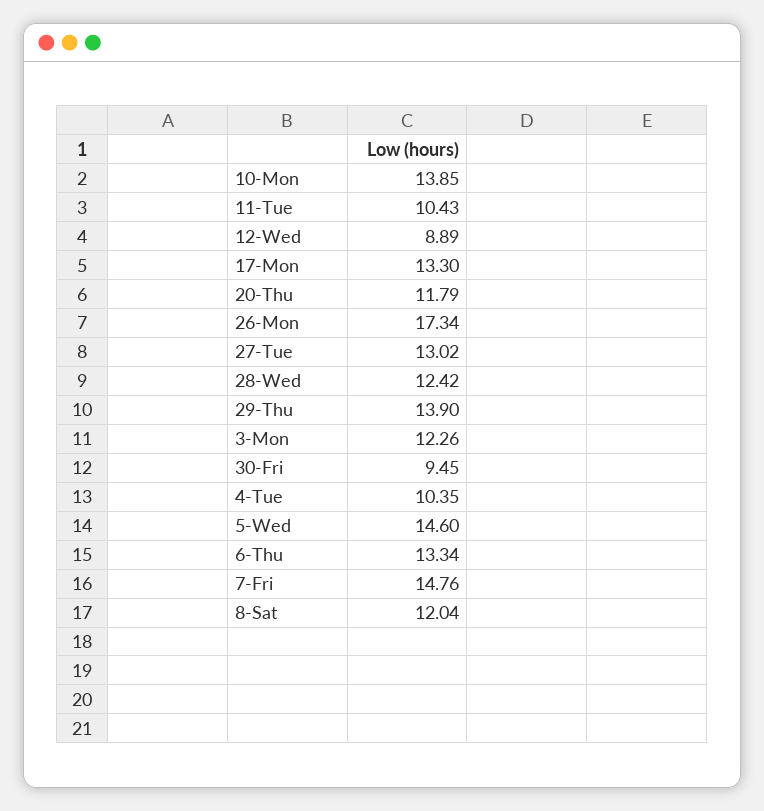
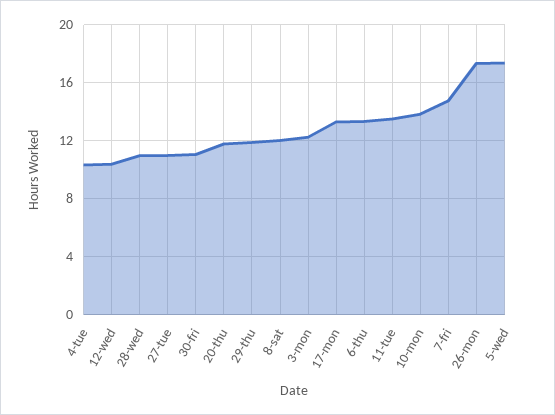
11-Tue: 10.43 -> 13.5
12-Wed: 8.89 -> 10.5
27-Tue: 13.02 -> 11
28-Wed: 12.42 -> 11
29-Thu: 13.9 -> 12
30-Fri: 9.45 -> 11
5-Wed: 14.6 -> 17.5

